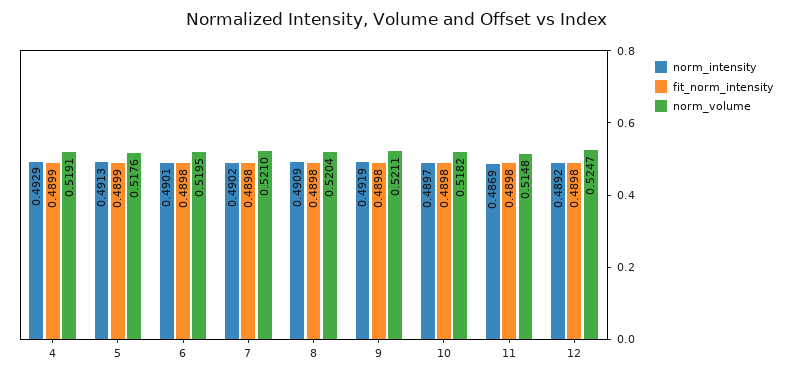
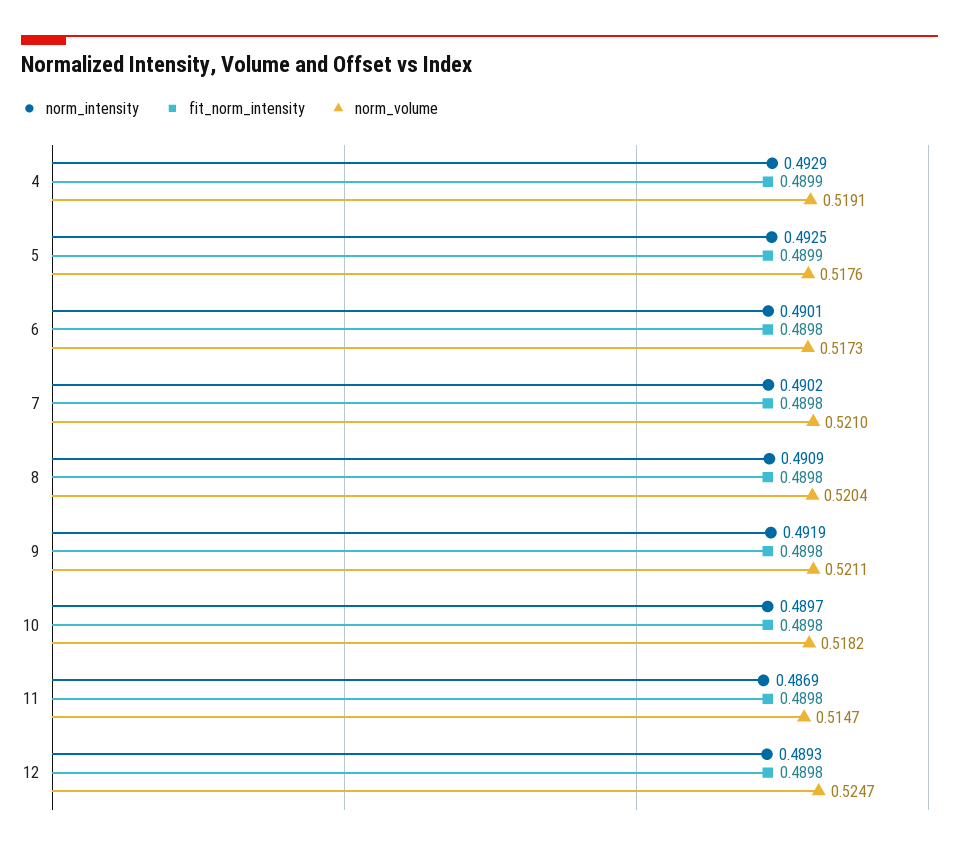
norm_intensity, 5: 0.4913 -> 0.4925
norm_volume, 6: 0.5195 -> 0.5173
norm_volume, 11: 0.5148 -> 0.5147
norm_intensity, 12: 0.4892 -> 0.4893

